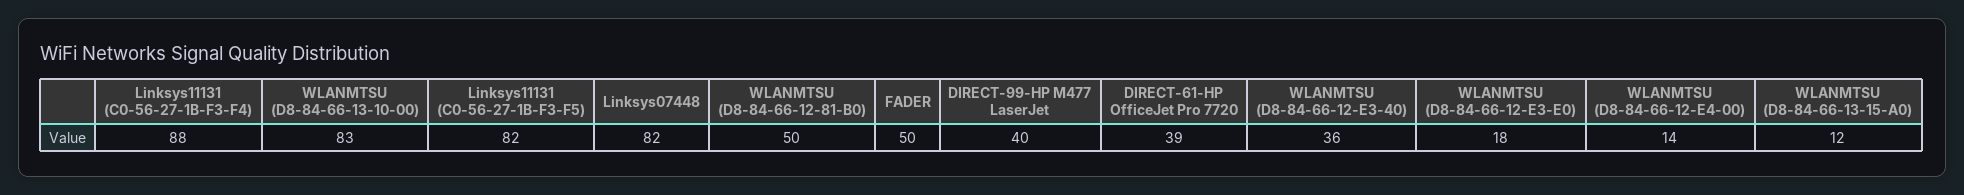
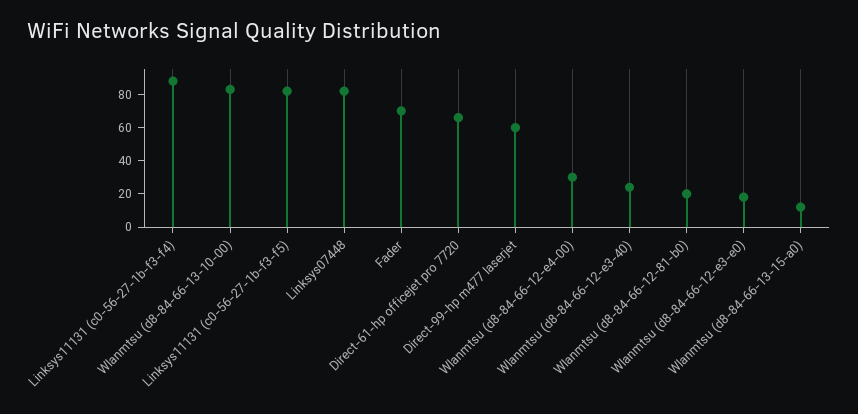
WLANMTSU (D8-84-66-12-81-B0): 50 -> 20
FADER: 50 -> 70
DIRECT-99-HP M477 LaserJet: 40 -> 60
DIRECT-61-HP OfficeJet Pro 7720: 39 -> 65
WLANMTSU (D8-84-66-12-E3-40): 36 -> 25
WLANMTSU (D8-84-66-12-E4-00): 14 -> 30

